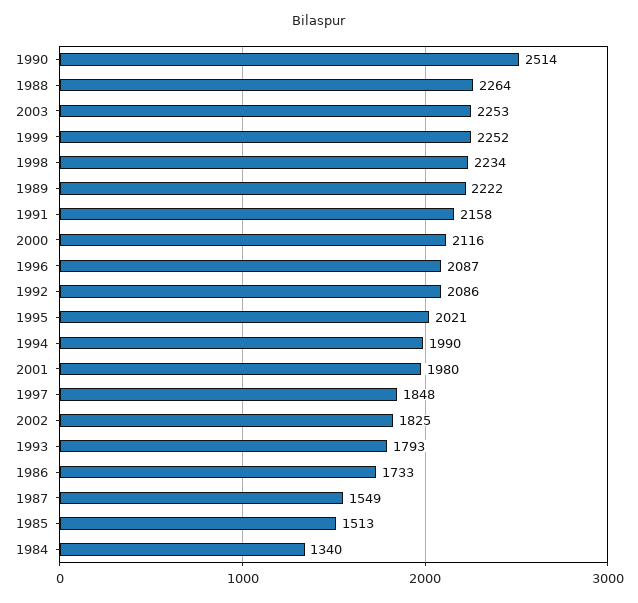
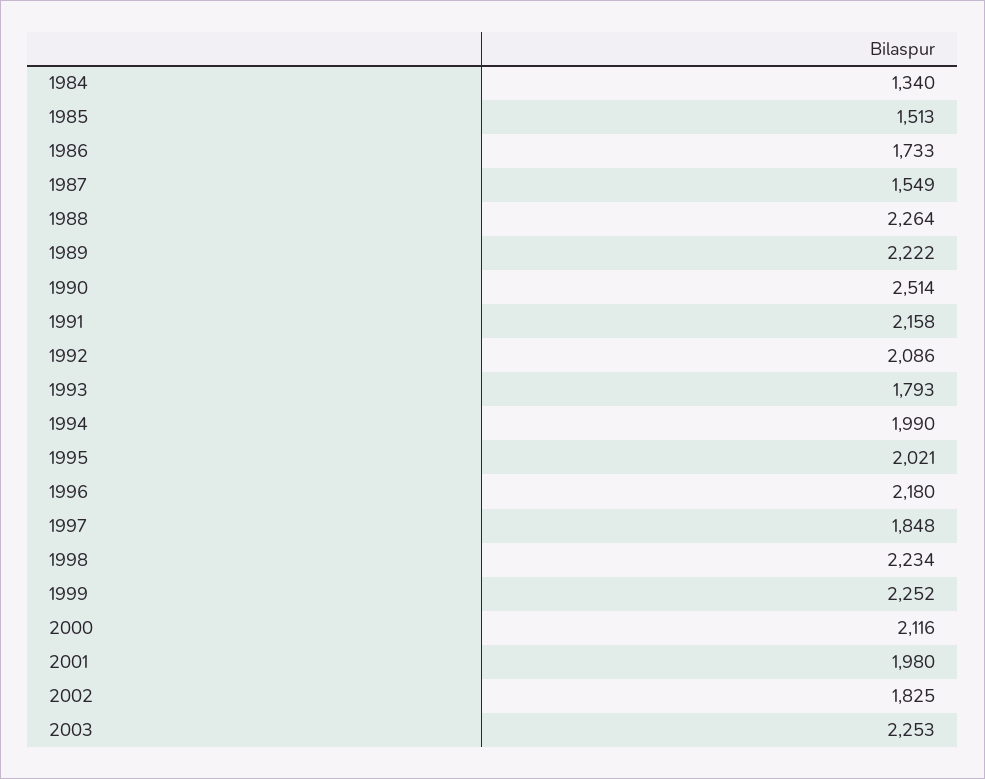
1996: 2087 -> 2180

